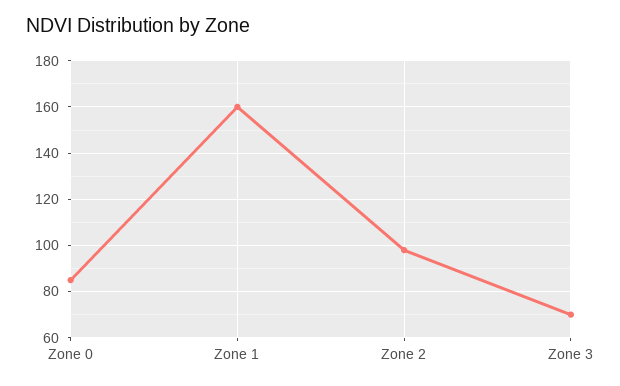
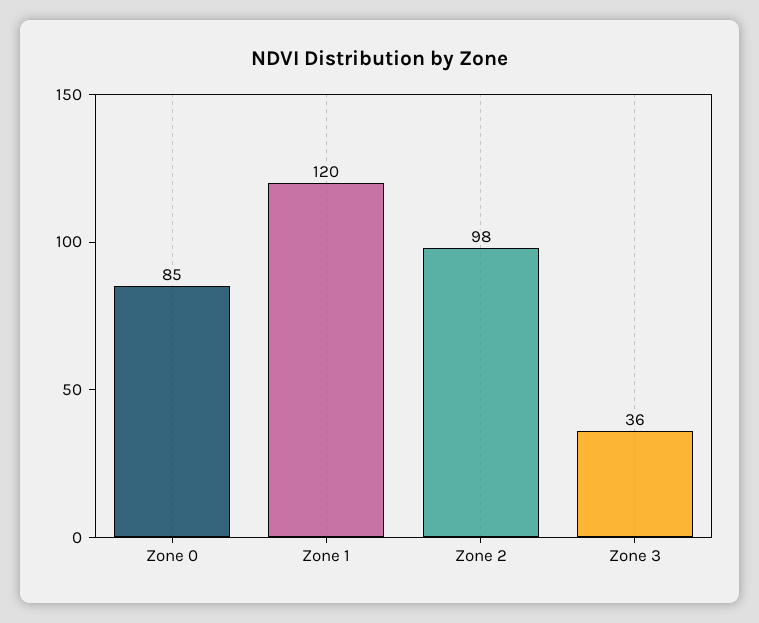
Zone 1: 160 -> 120
Zone 3: 70 -> 36

